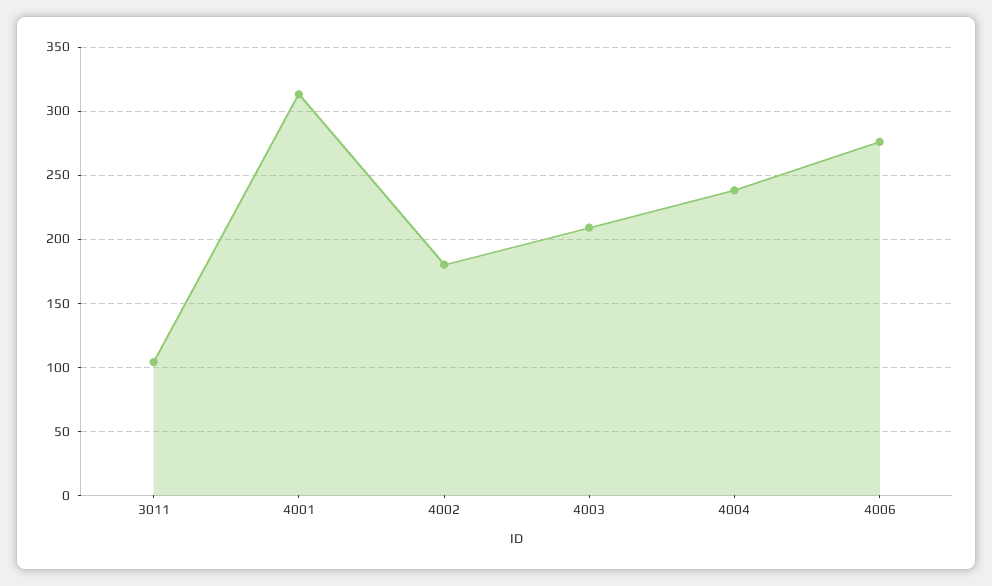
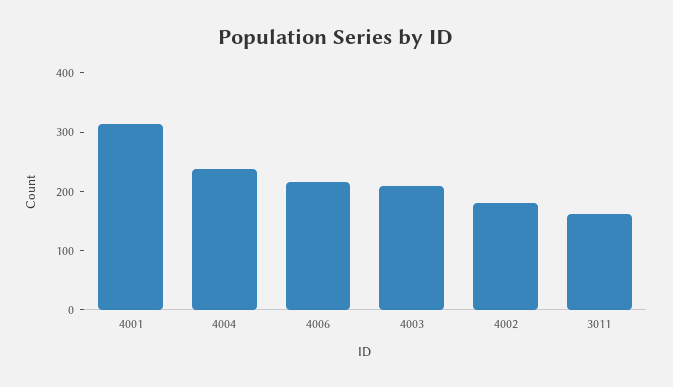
3011: 105 -> 160
4006: 275 -> 220

